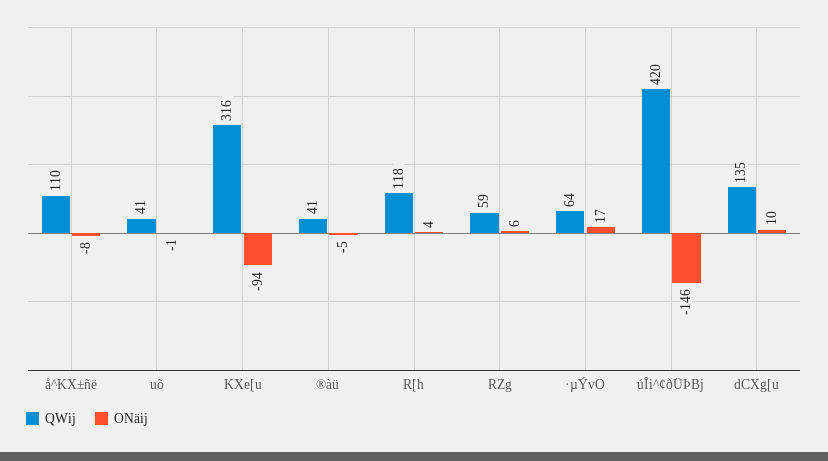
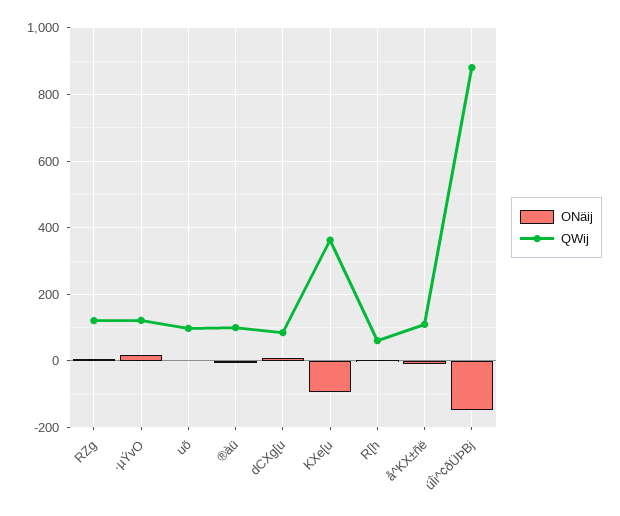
QWij, uõ: 41 -> 100
QWij, KXe[u: 316 -> 360
QWij, ®àü: 41 -> 100
QWij, R[h: 118 -> 60
QWij, RZg: 59 -> 120
QWij, ·µÝvO: 64 -> 120
QWij, úÎi^¢ðÜÞBj: 420 -> 880
QWij, dCXg[u: 135 -> 80

